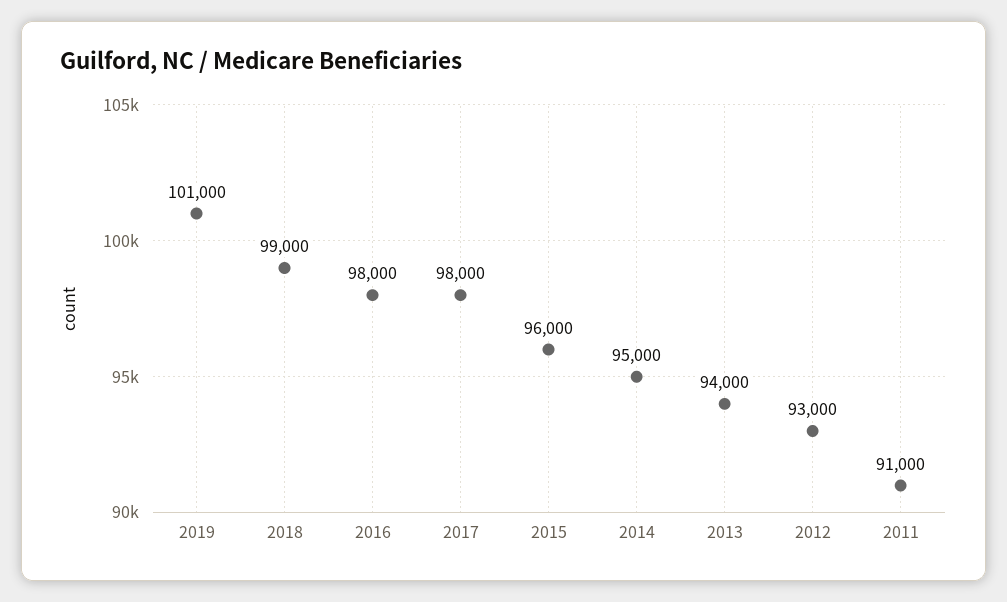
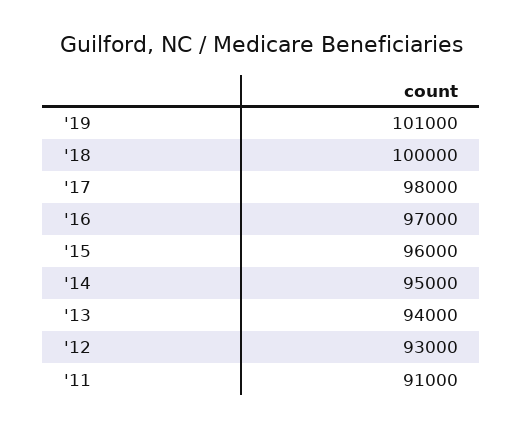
2018: 99000 -> 100000
2016: 98000 -> 97000

